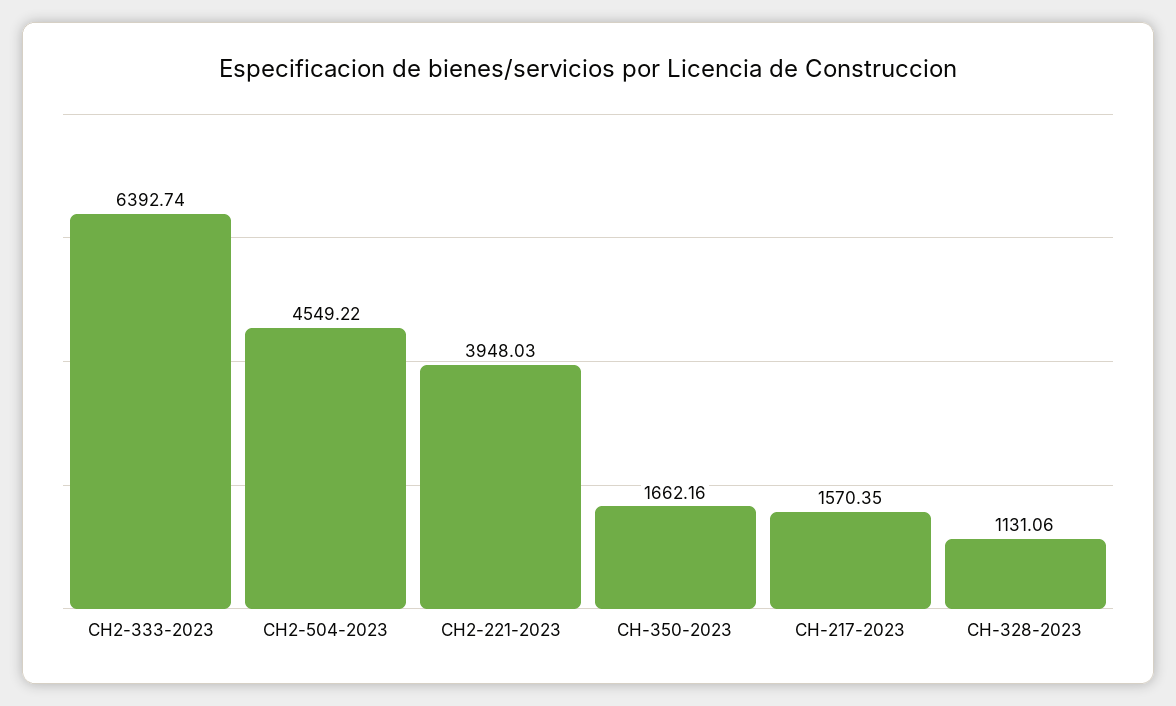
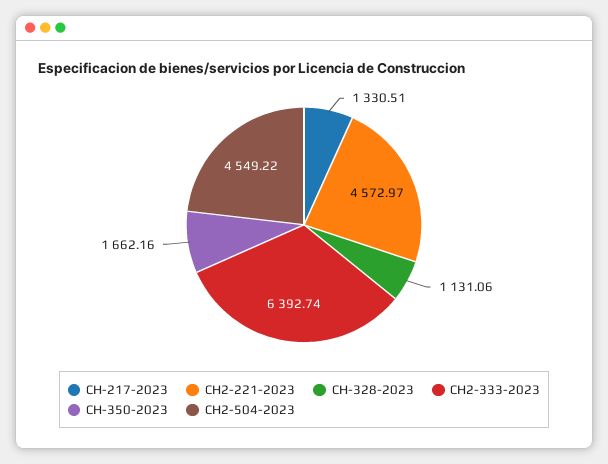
CH2-221-2023: 3948.03 -> 4572.97
CH-217-2023: 1570.35 -> 1330.51

